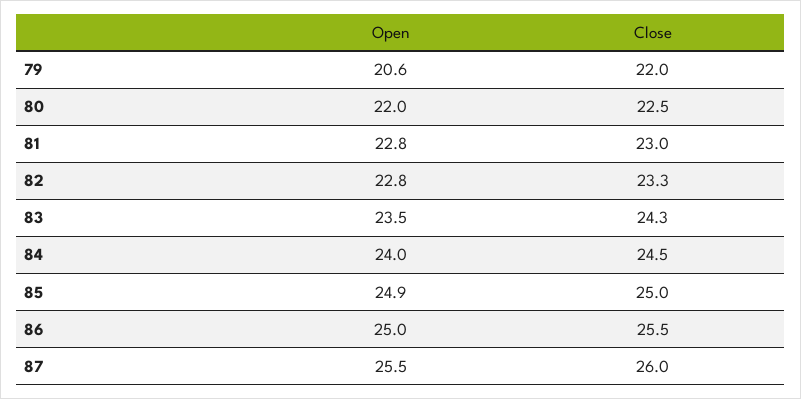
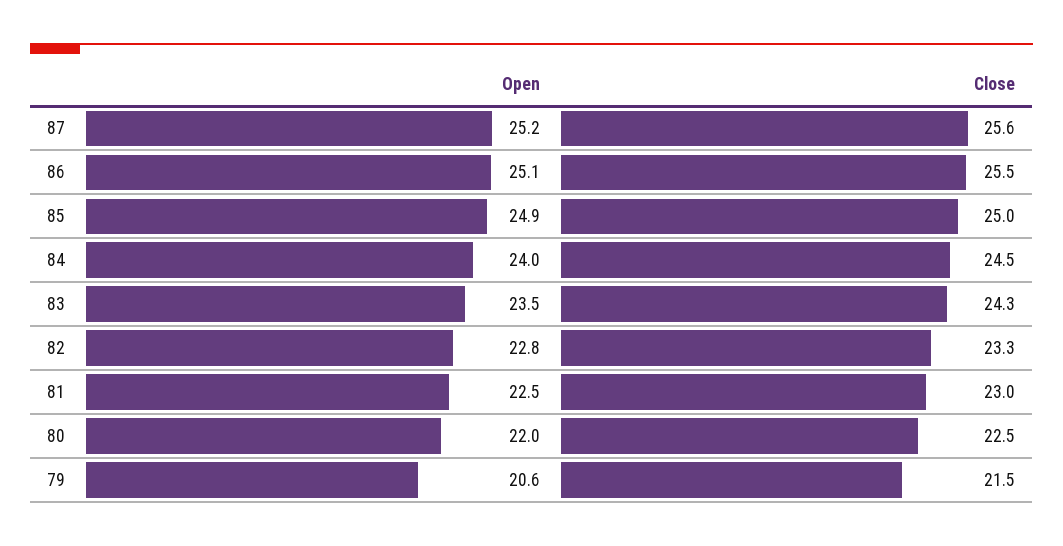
Close, 79: 22 -> 21.5
Open, 81: 22.8 -> 22.5
Open, 86: 25 -> 25.1
Open, 87: 25.5 -> 25.2
Close, 87: 26 -> 25.6

